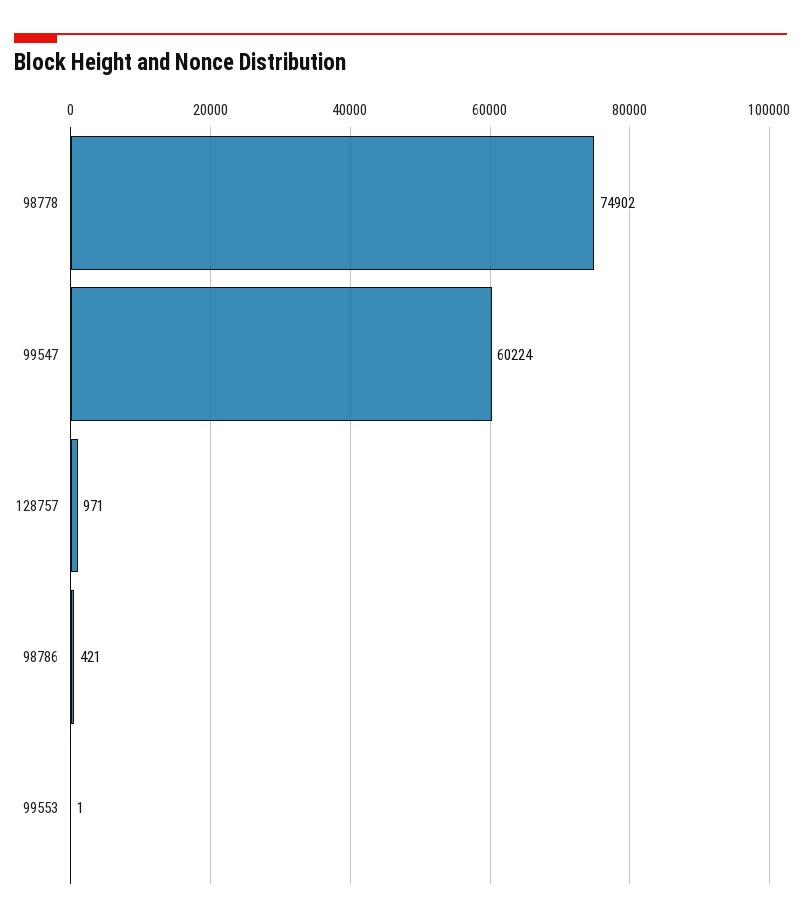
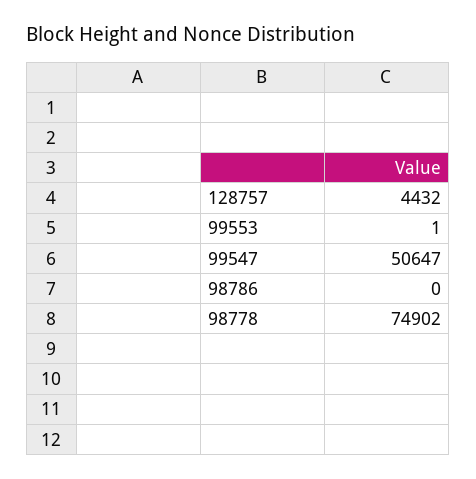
99547: 60224 -> 50647
128757: 971 -> 4432
98786: 421 -> 0

